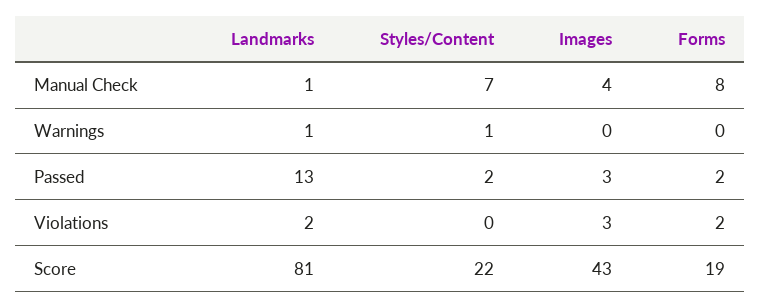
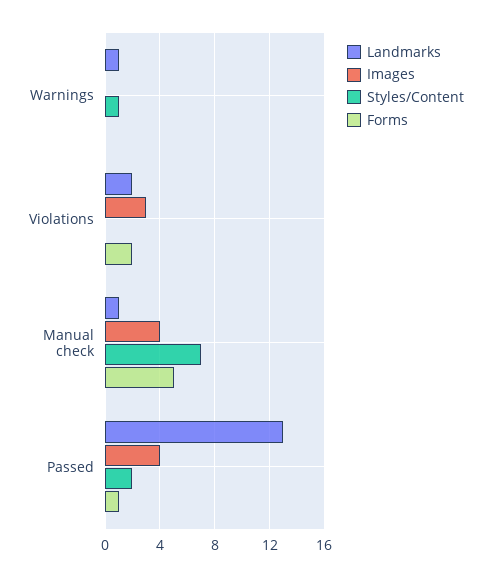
Forms, Manual Check: 8 -> 5
Images, Passed: 3 -> 4
Forms, Passed: 2 -> 1
Landmarks, Score: 81 -> none
Styles/Content, Score: 22 -> none
Images, Score: 43 -> none
Forms, Score: 19 -> none

